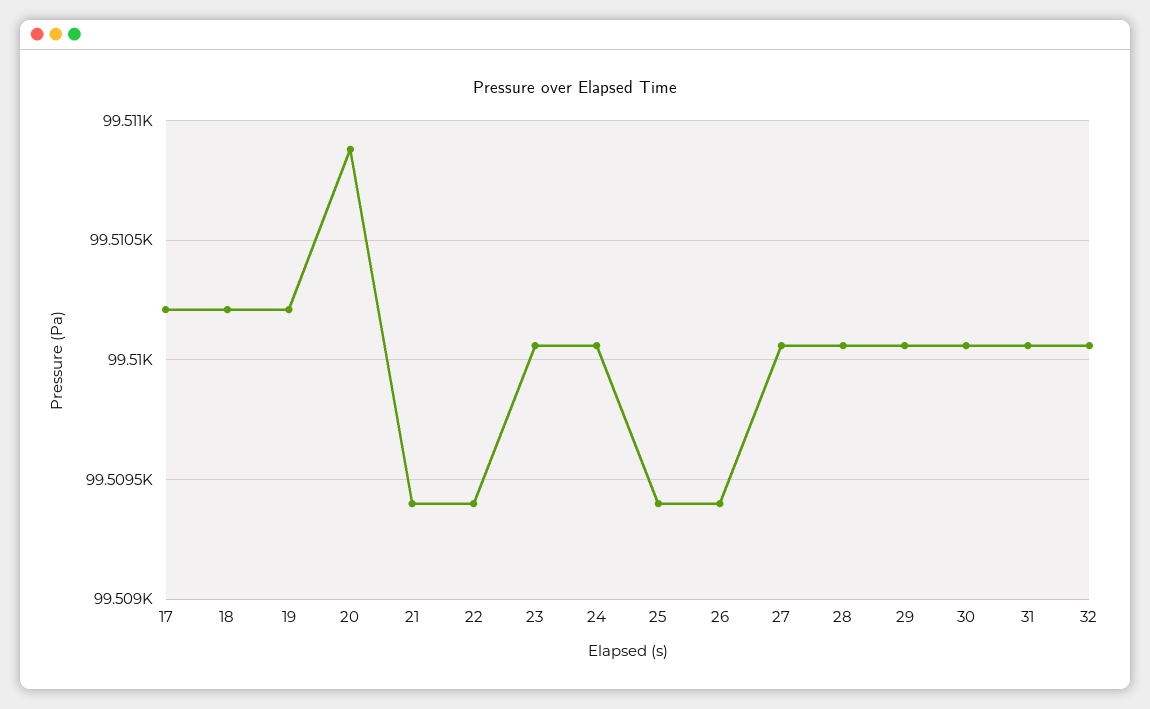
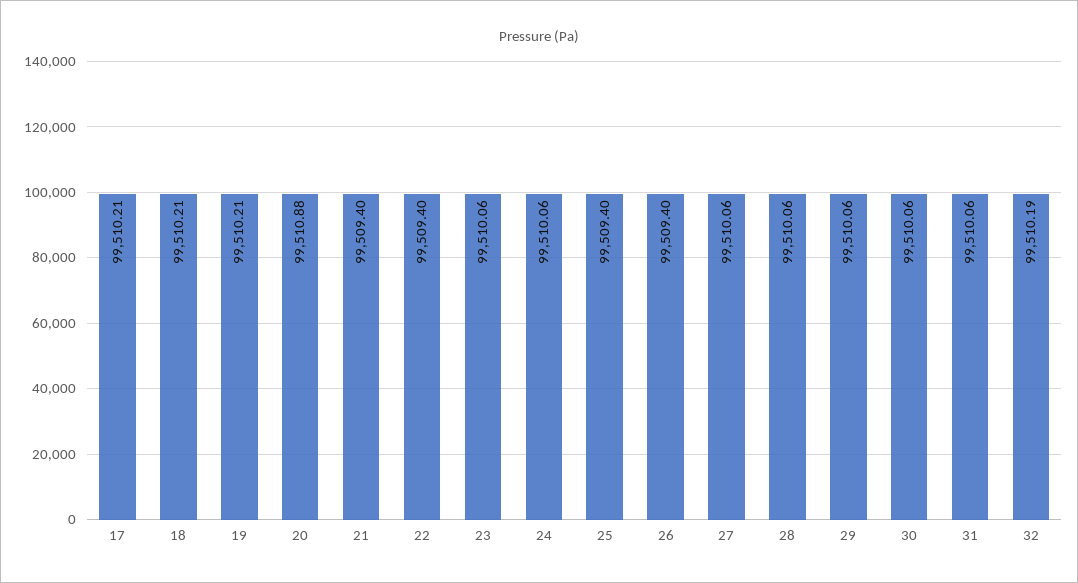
32: 99510.05 -> 99510.19

